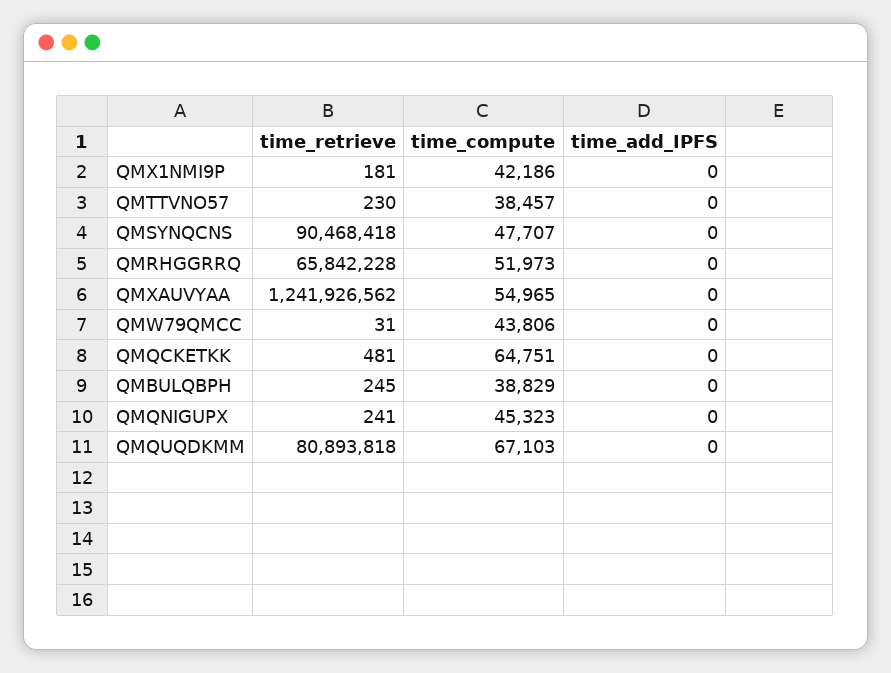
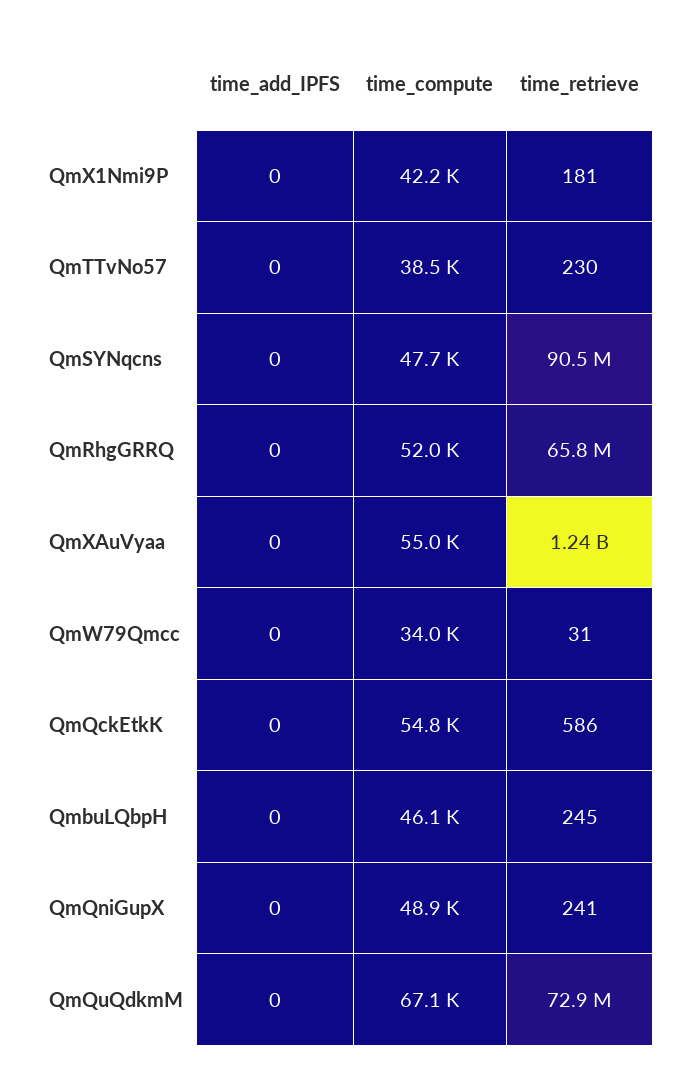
time_compute, QMW79QMCC: 43806 -> 34000
time_retrieve, QMQCKETKK: 481 -> 586
time_compute, QMQCKETKK: 64751 -> 54800
time_compute, QMBULQBPH: 38829 -> 46100
time_compute, QMQNIGUPX: 45323 -> 48900
time_retrieve, QMQUQDKMM: 80893818 -> 72900000

